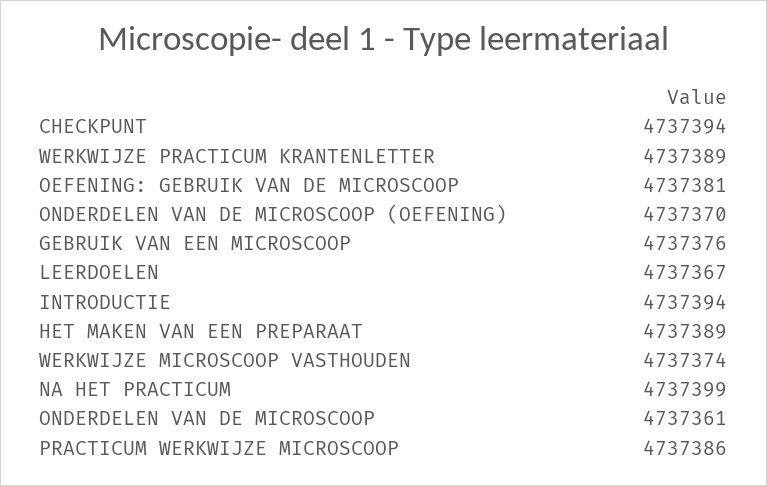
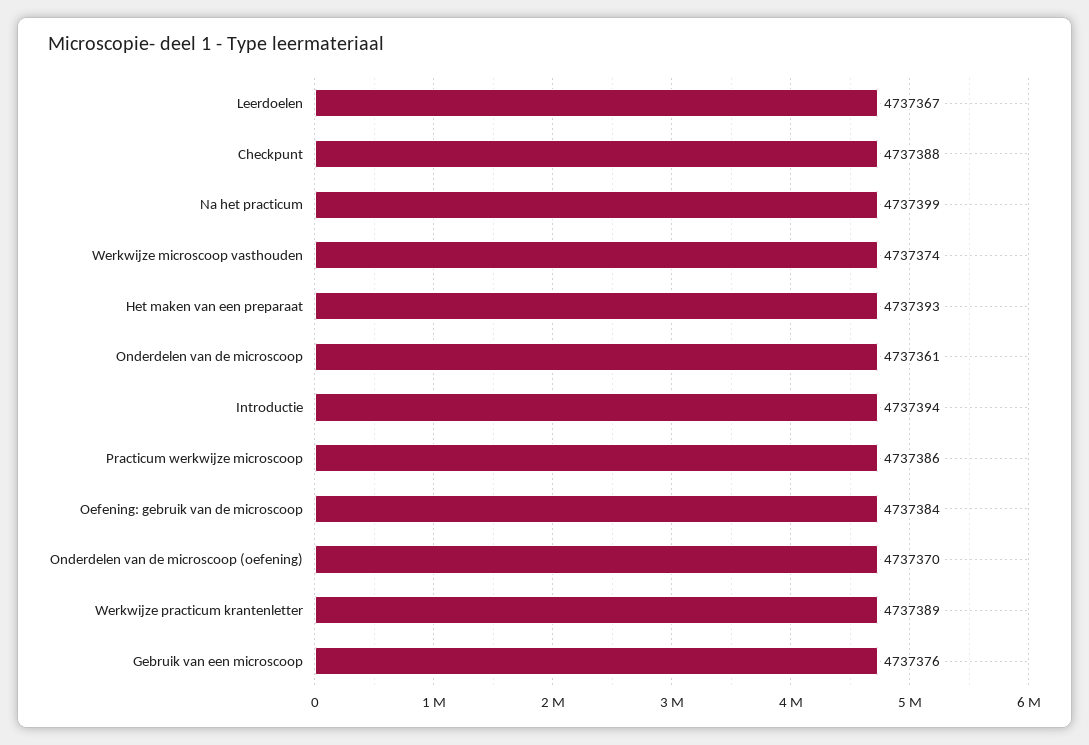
CHECKPUNT: 4737394 -> 4737388
OEFENING: GEBRUIK VAN DE MICROSCOOP: 4737381 -> 4737384
HET MAKEN VAN EEN PREPARAAT: 4737389 -> 4737393

